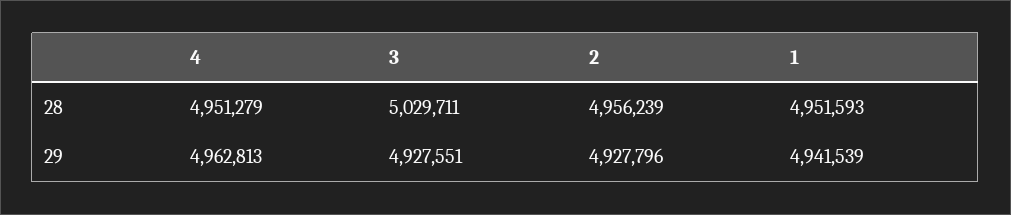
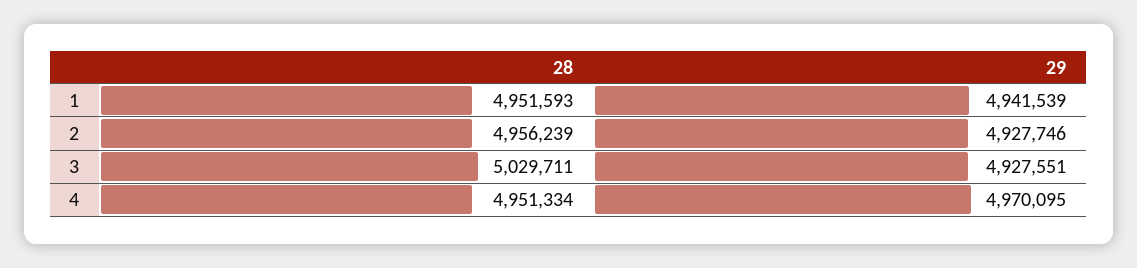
4, 28: 4951279 -> 4951334
4, 29: 4962813 -> 4970095
2, 29: 4927796 -> 4927746

